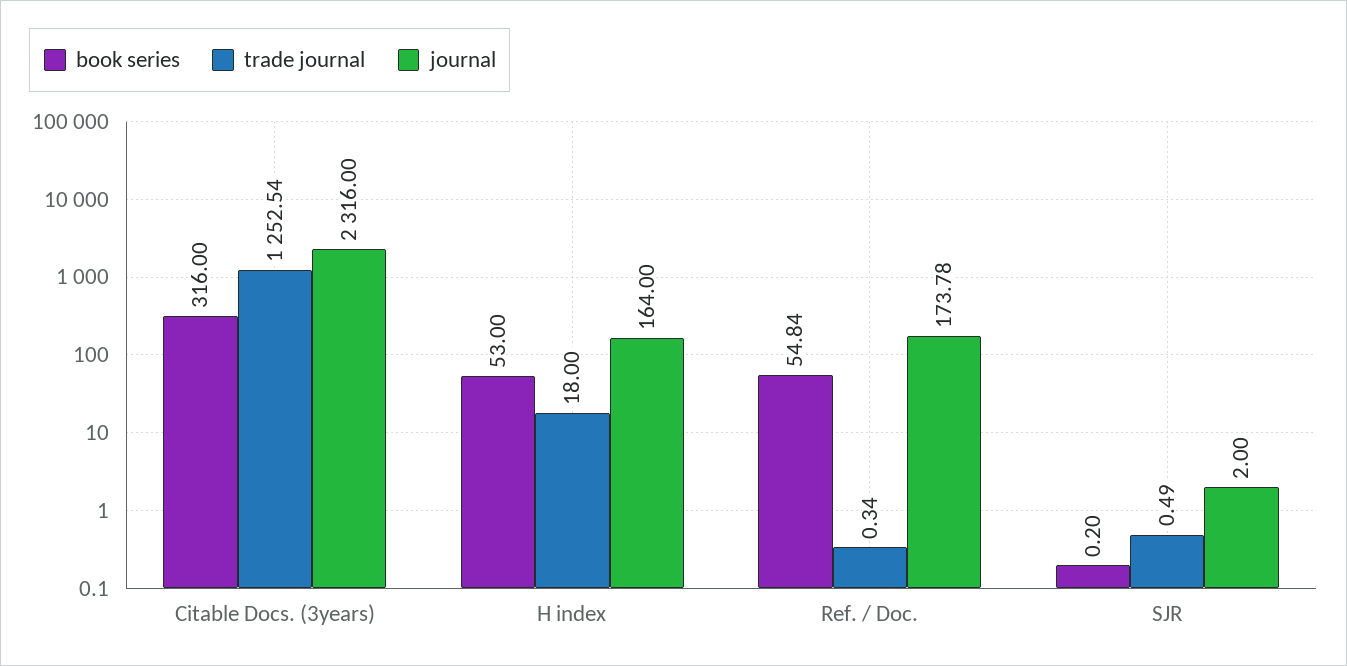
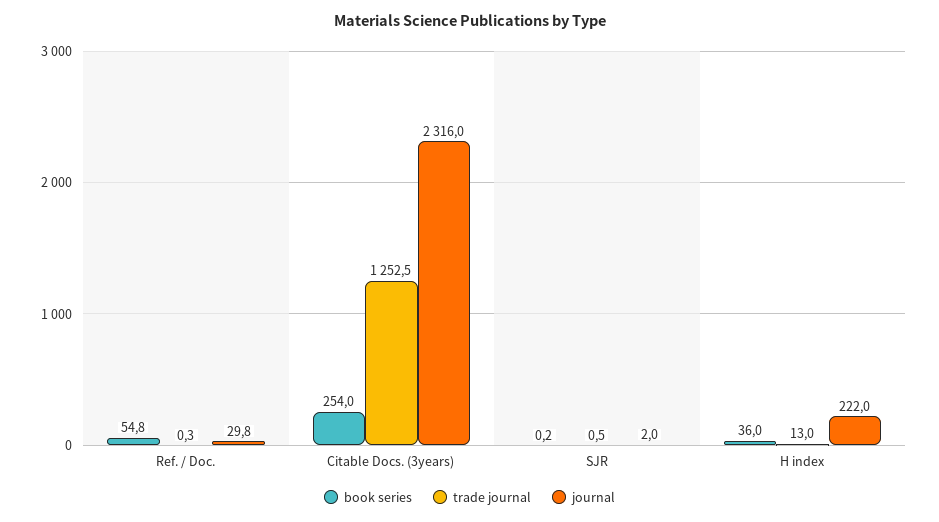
book series, Citable Docs. (3years): 316 -> 254
book series, H index: 53 -> 36
trade journal, H index: 18 -> 13
journal, H index: 164 -> 222
journal, Ref. / Doc.: 173.78 -> 29.8

